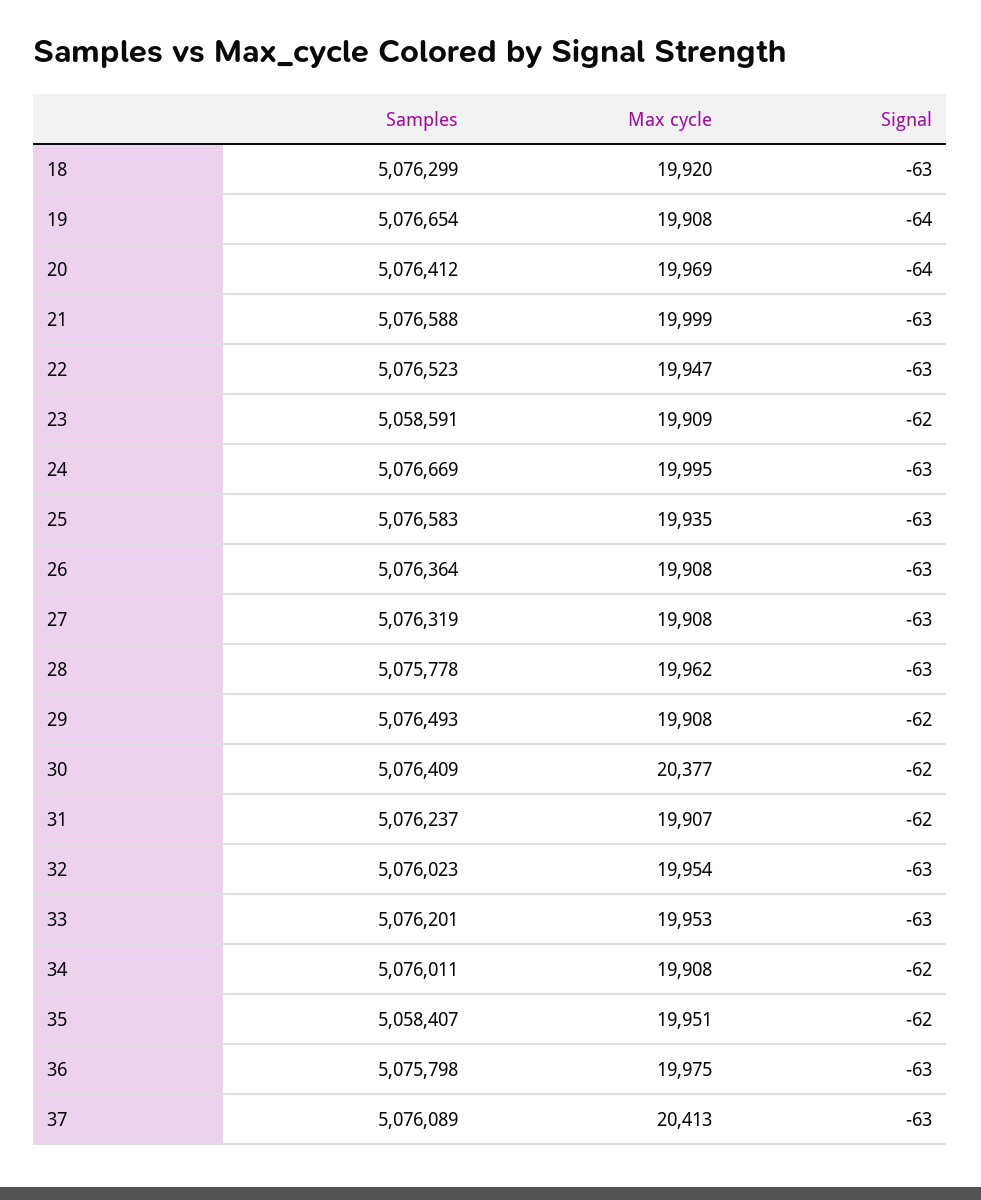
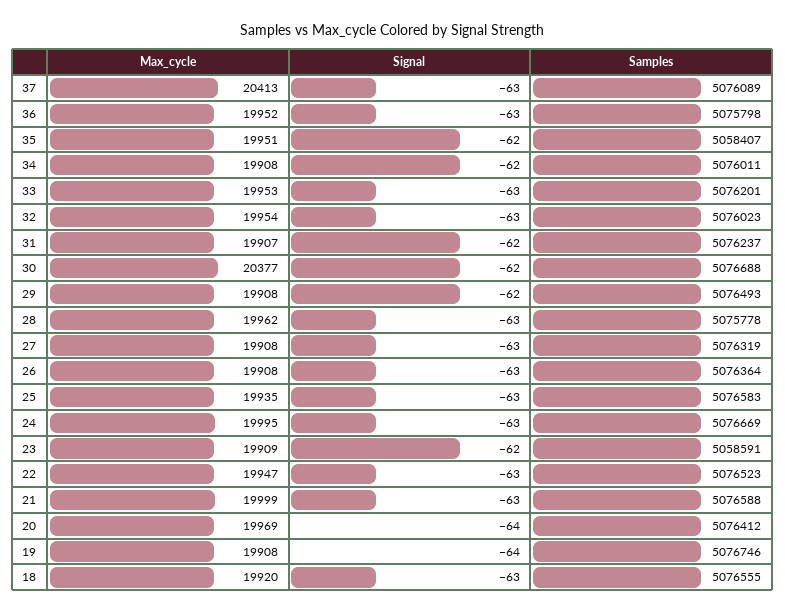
Samples, 18: 5076299 -> 5076555
Samples, 19: 5076654 -> 5076746
Samples, 30: 5076409 -> 5076688
Max cycle, 36: 19975 -> 19952

